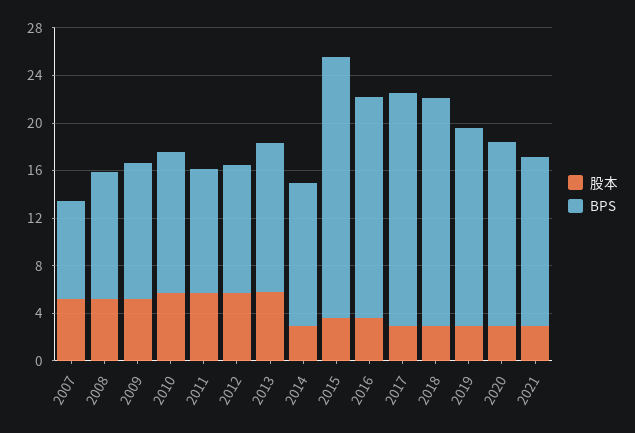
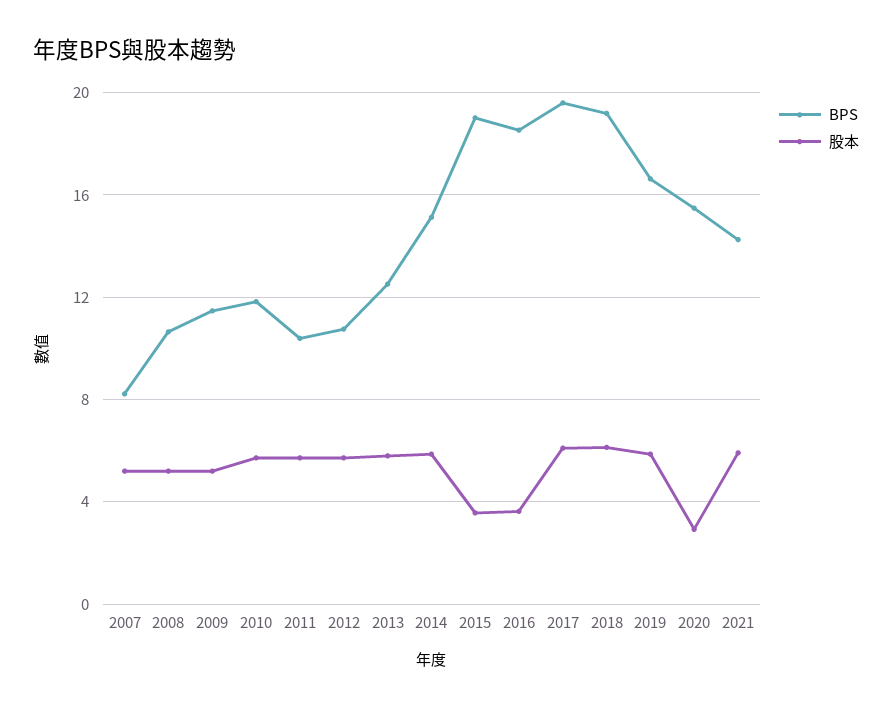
股本, 2014: 3 -> 6
BPS, 2014: 12 -> 15
BPS, 2015: 22 -> 19
股本, 2017: 3 -> 6
股本, 2018: 3 -> 6
股本, 2019: 3 -> 6
股本, 2021: 3 -> 6

